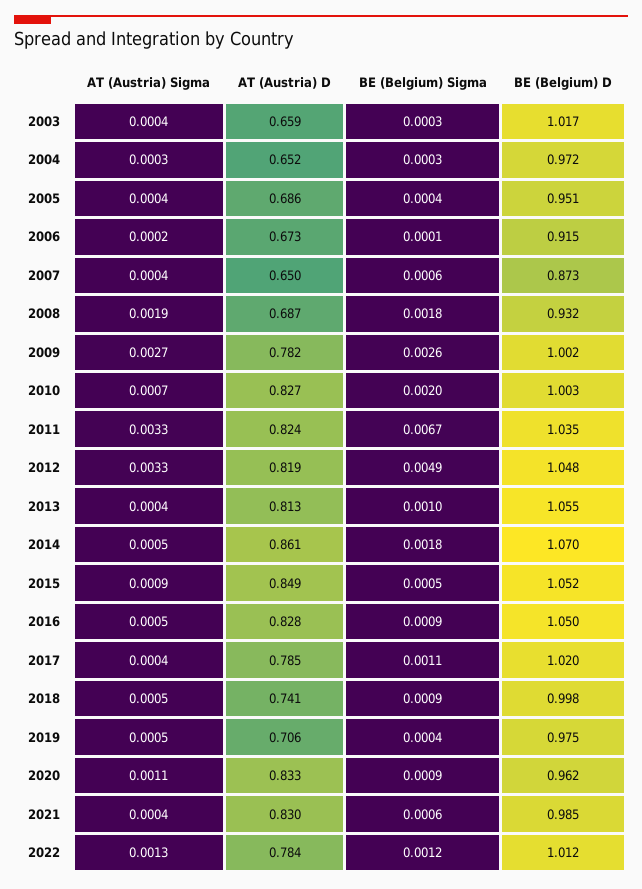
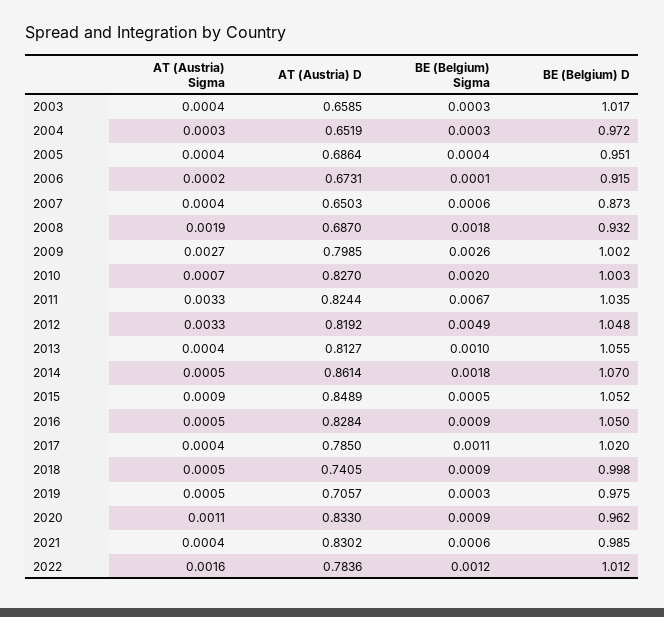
AT (Austria) D, 2009: 0.782 -> 0.7985
BE (Belgium) Sigma, 2019: 0.0004 -> 0.0003
AT (Austria) Sigma, 2022: 0.0013 -> 0.0016

